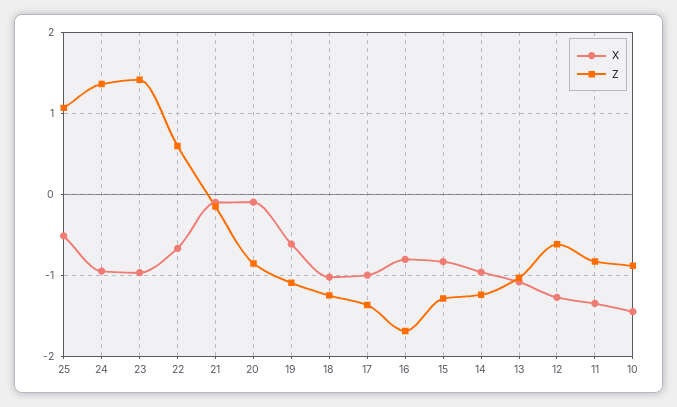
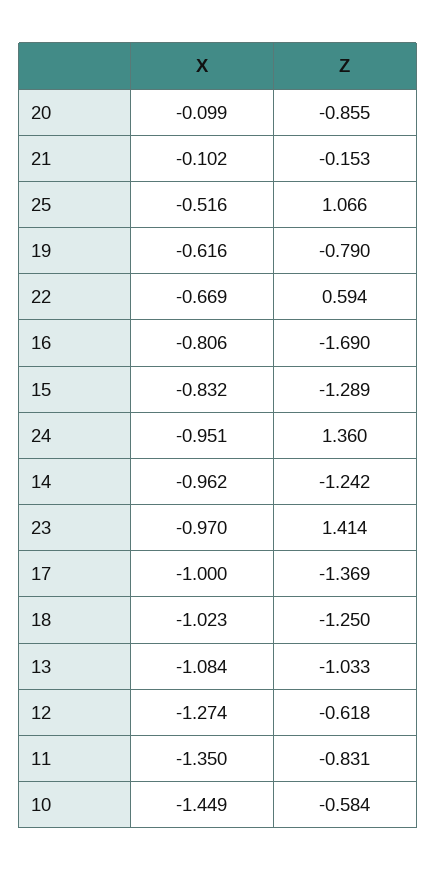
Z, 19: -1.1 -> -0.79
Z, 10: -0.9 -> -0.584

